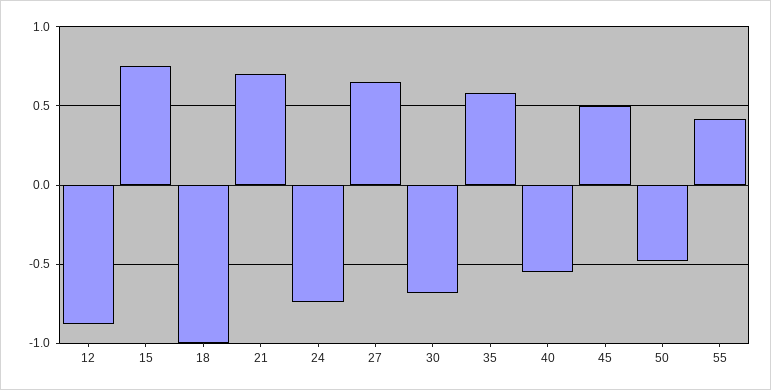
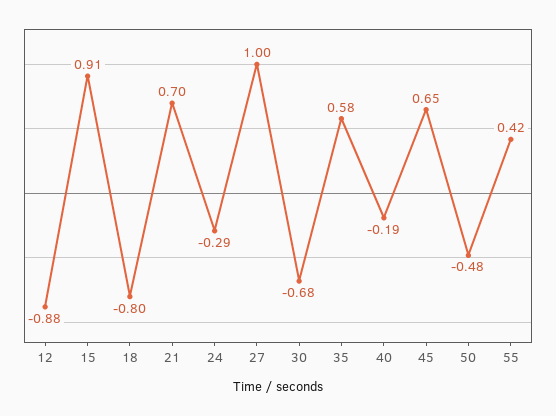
15: 0.75 -> 0.91
18: -1 -> -0.8
24: -0.75 -> -0.29
27: 0.65 -> 1
40: -0.55 -> -0.19
45: 0.5 -> 0.65

